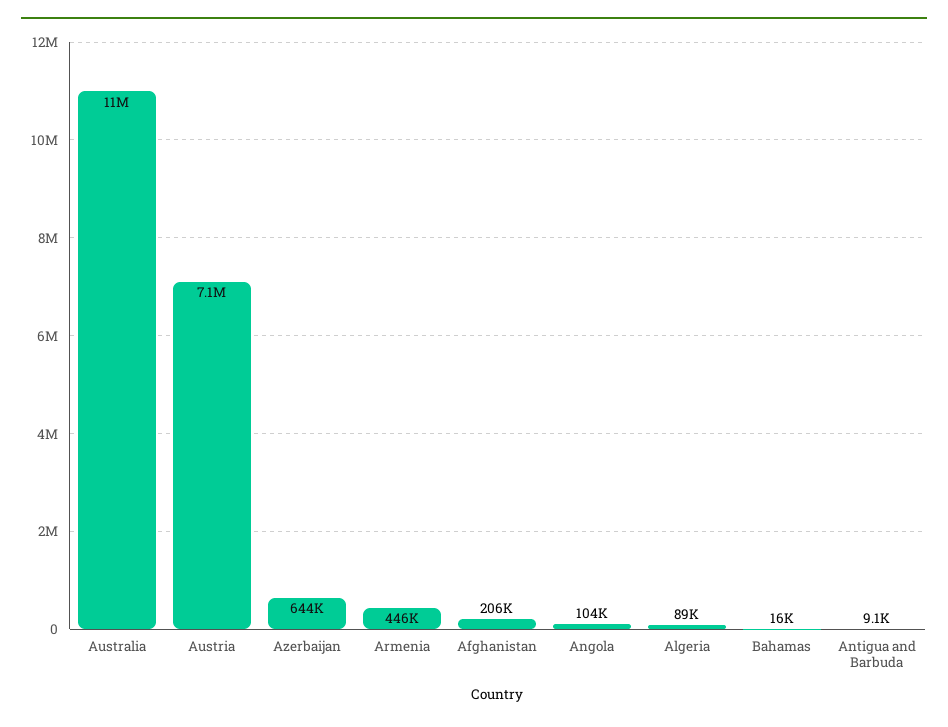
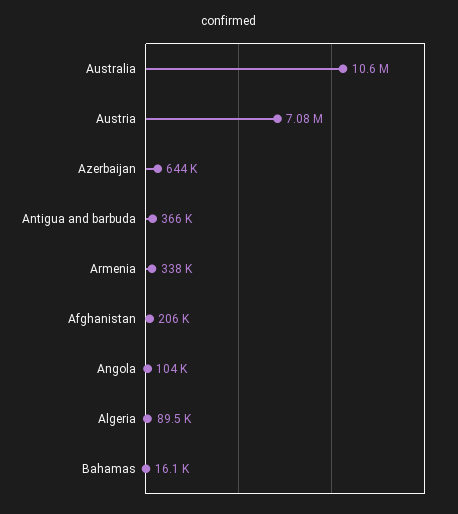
Armenia: 446000 -> 338000
Antigua and Barbuda: 9100 -> 366000

